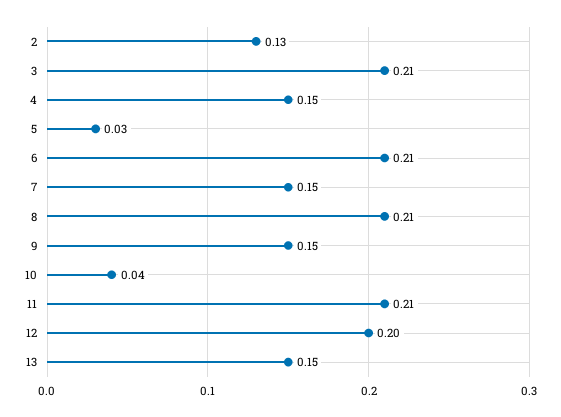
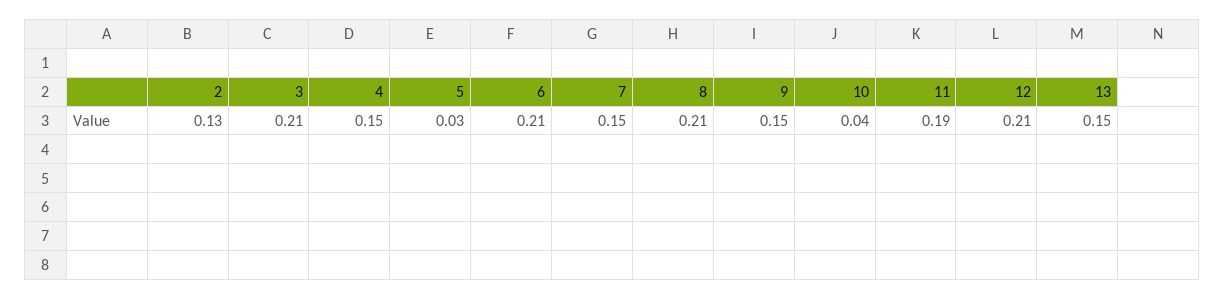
11: 0.21 -> 0.19
12: 0.2 -> 0.21

